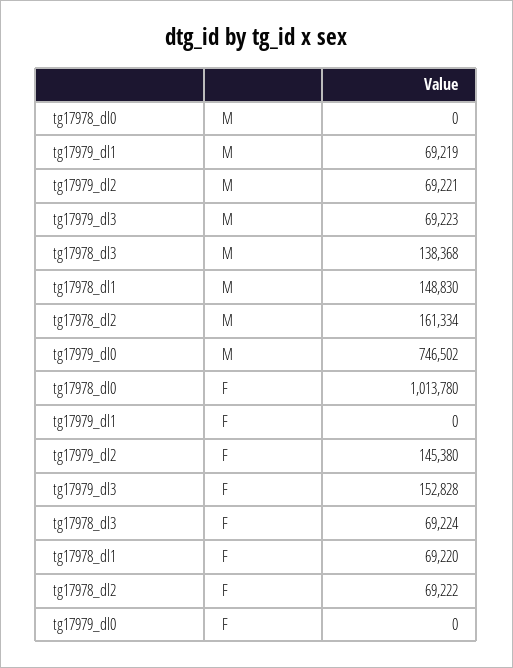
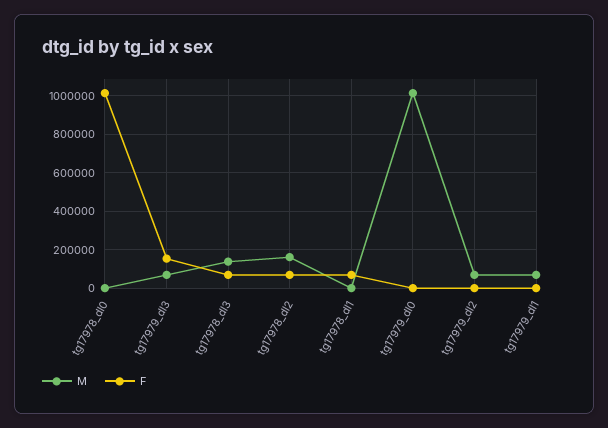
M, tg17978_dl1: 148830 -> 0
M, tg17979_dl0: 746502 -> 1000000
F, tg17979_dl2: 145380 -> 0

